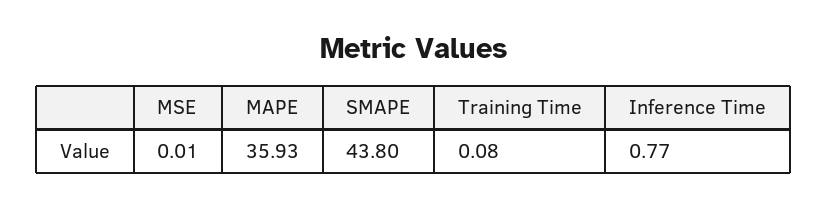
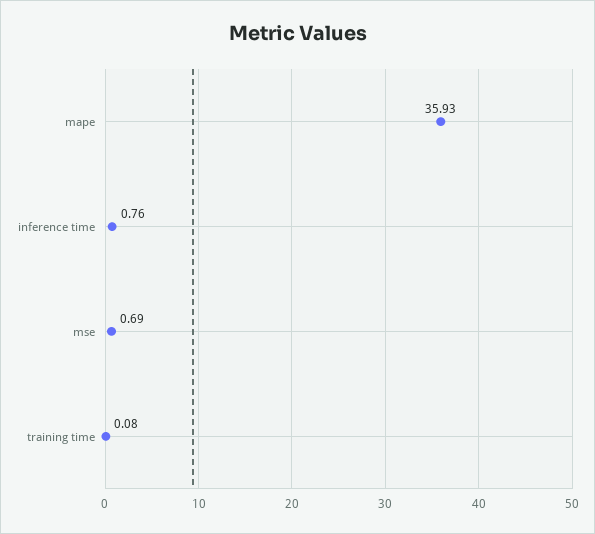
MSE: 0.01 -> 0.69
SMAPE: 43.8 -> none
Inference Time: 0.77 -> 0.76

